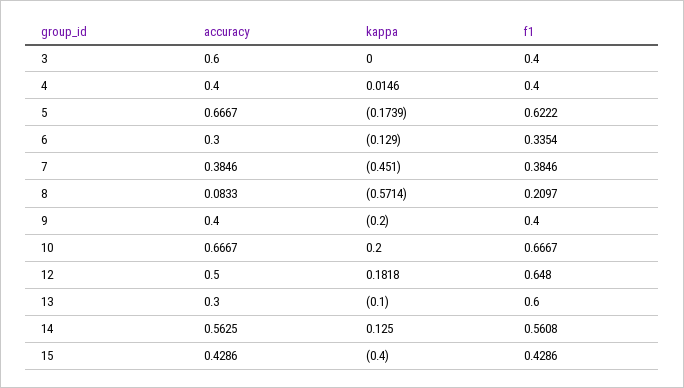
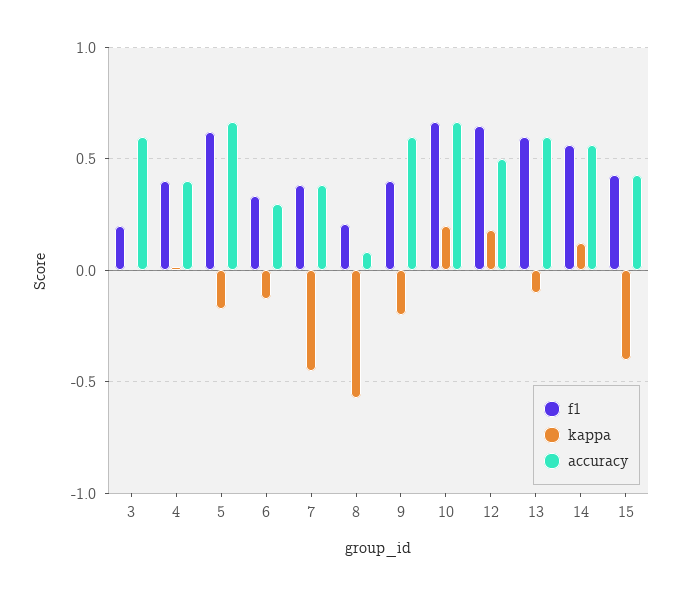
f1, 3: 0.4 -> 0.2
accuracy, 9: 0.4 -> 0.6
accuracy, 13: 0.3 -> 0.6

